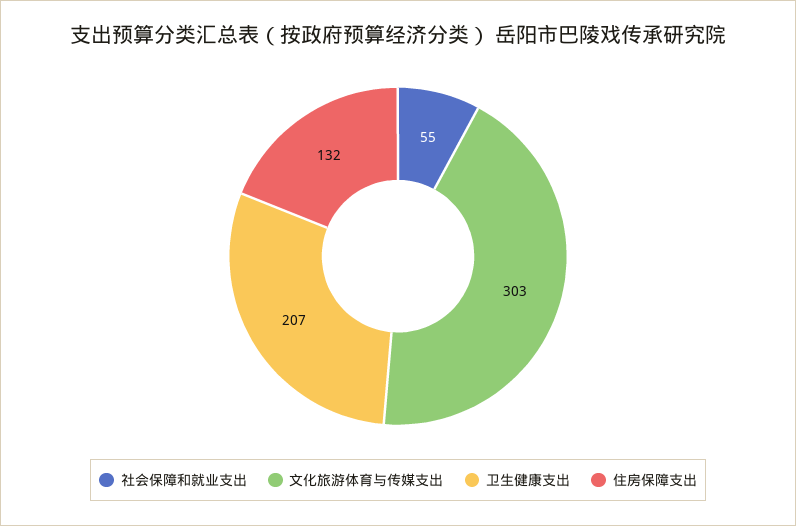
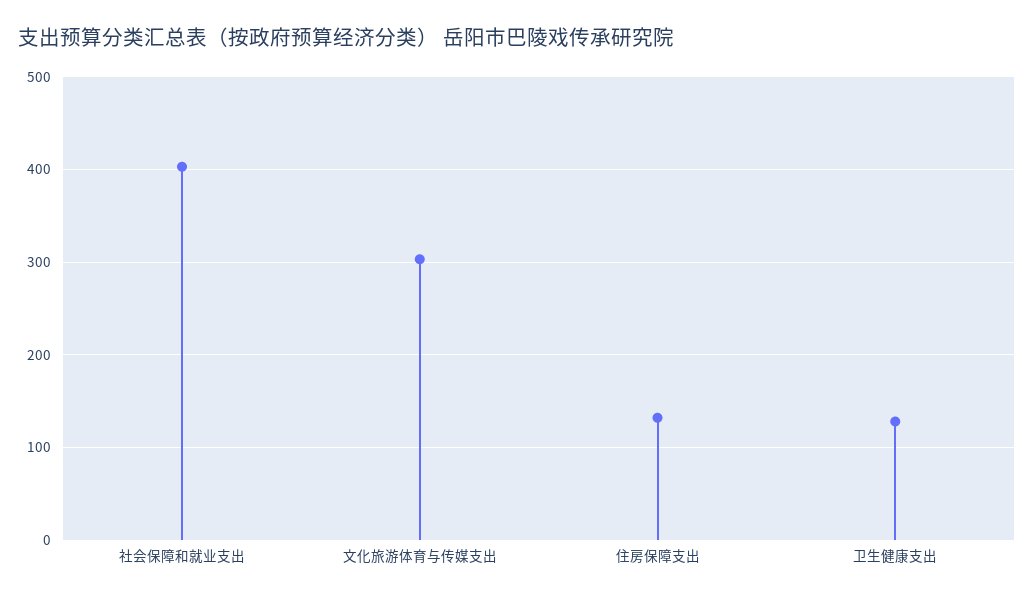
社会保障和就业支出: 55 -> 400
卫生健康支出: 207 -> 130

